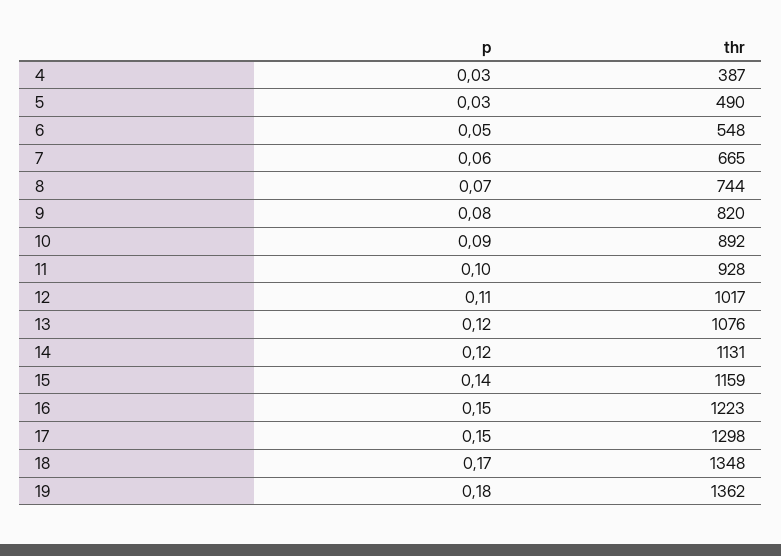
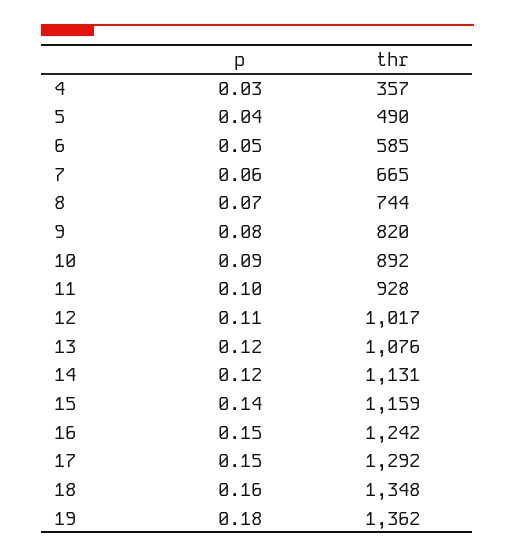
thr, 4: 387 -> 357
p, 5: 0.03 -> 0.04
thr, 6: 548 -> 585
thr, 16: 1223 -> 1242
thr, 17: 1298 -> 1292
p, 18: 0.17 -> 0.16

